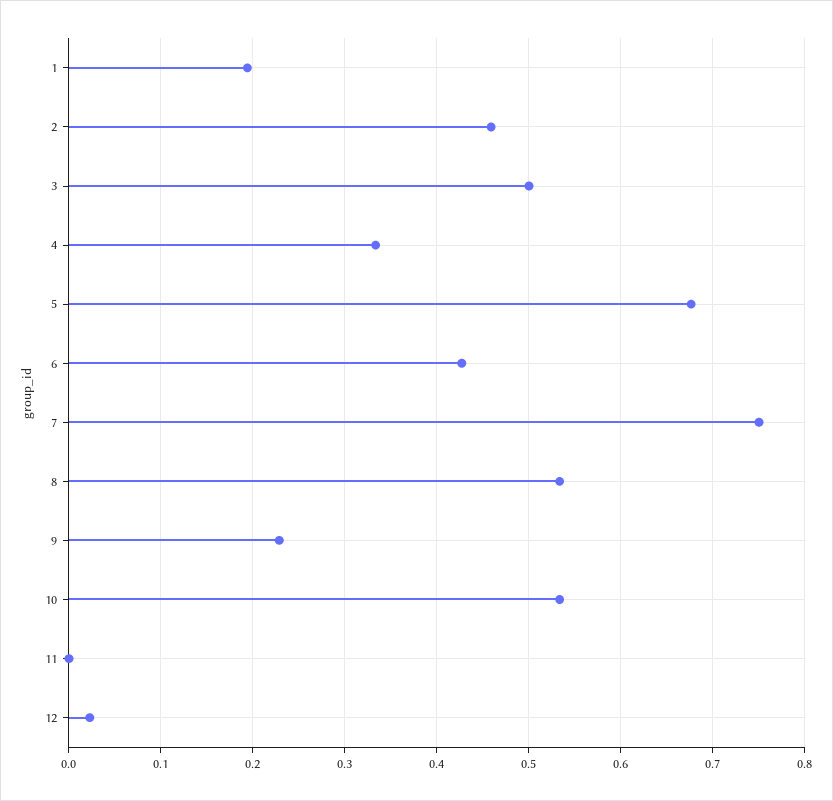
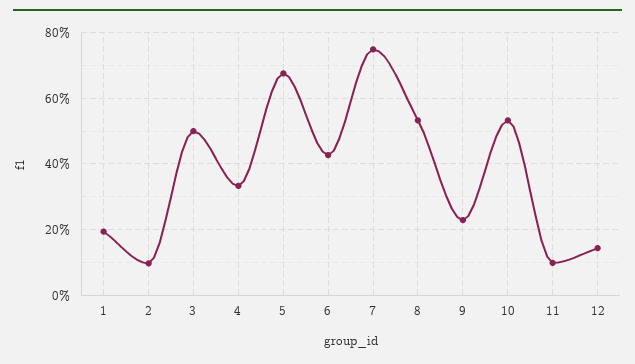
2: 0.46 -> 0.1
11: 0 -> 0.1
12: 0.02 -> 0.14

